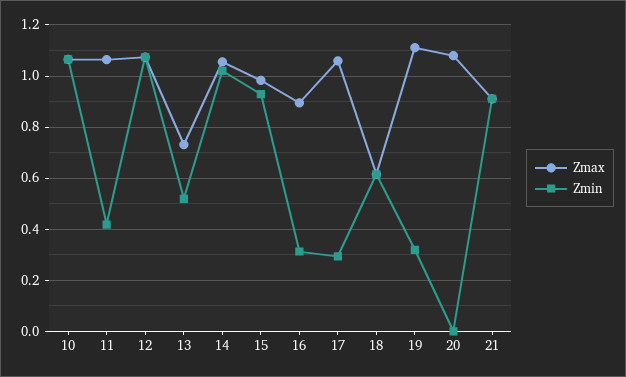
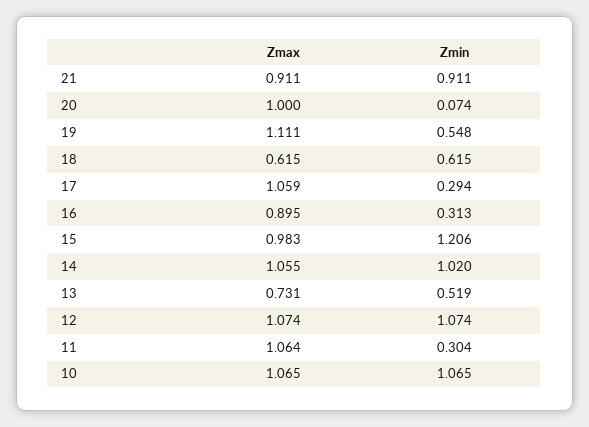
Zmin, 11: 0.425 -> 0.304
Zmin, 15: 0.925 -> 1.206
Zmin, 19: 0.325 -> 0.548
Zmax, 20: 1.075 -> 1
Zmin, 20: 0 -> 0.074

